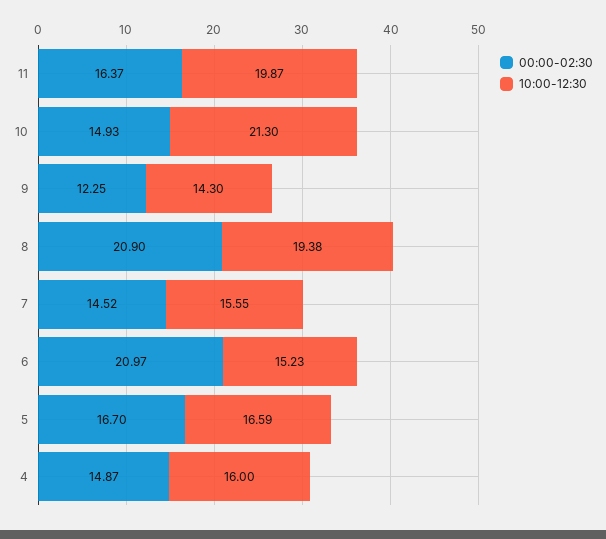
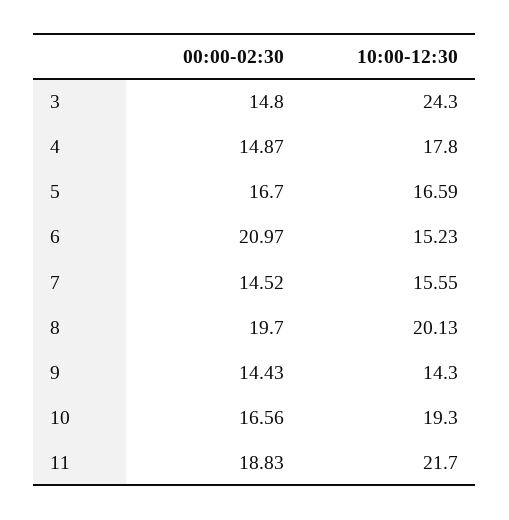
00:00-02:30, 11: 16.37 -> 18.83
10:00-12:30, 11: 19.87 -> 21.7
00:00-02:30, 10: 14.93 -> 16.56
10:00-12:30, 10: 21.3 -> 19.3
00:00-02:30, 9: 12.25 -> 14.43
00:00-02:30, 8: 20.9 -> 19.7
10:00-12:30, 8: 19.38 -> 20.13
10:00-12:30, 4: 16 -> 17.8
00:00-02:30, 3: none -> 14.8
10:00-12:30, 3: none -> 24.3

